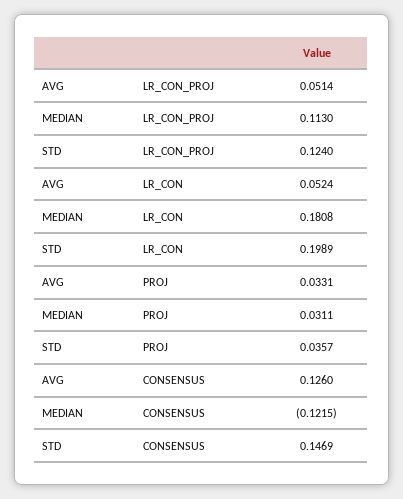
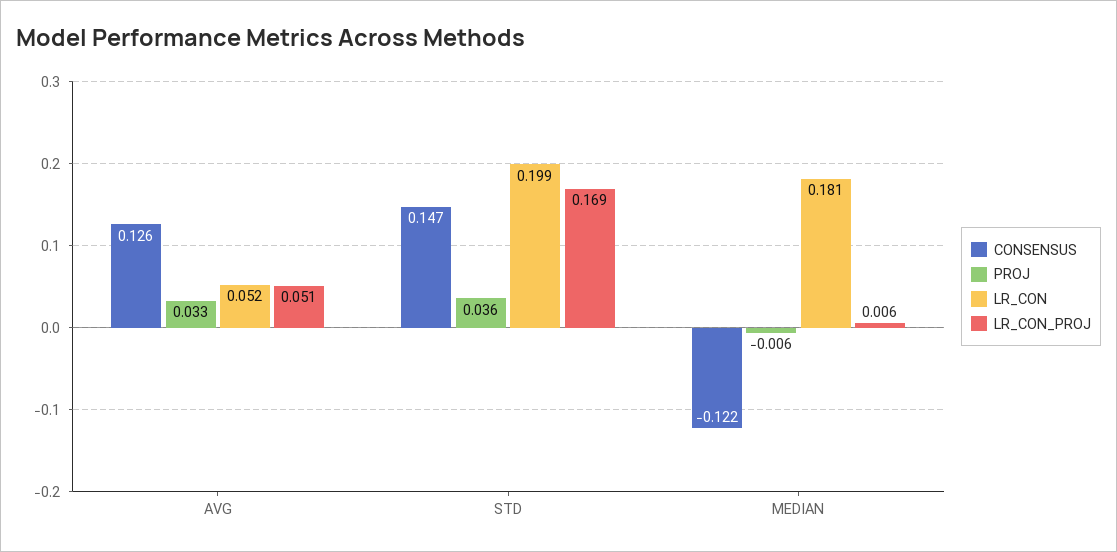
LR_CON_PROJ, MEDIAN: 0.113 -> 0.006
LR_CON_PROJ, STD: 0.124 -> 0.169
PROJ, MEDIAN: 0.0311 -> -0.006

